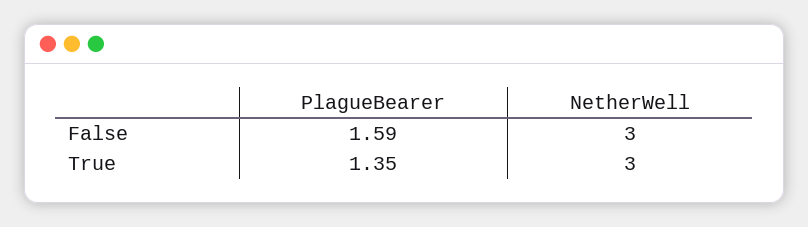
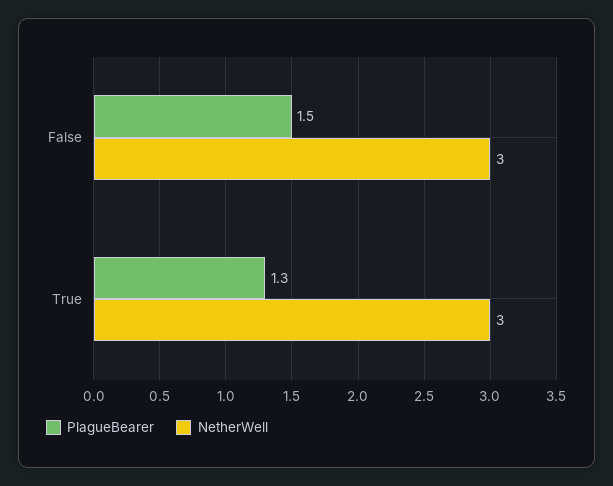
PlagueBearer, False: 1.59 -> 1.5
PlagueBearer, True: 1.35 -> 1.3

